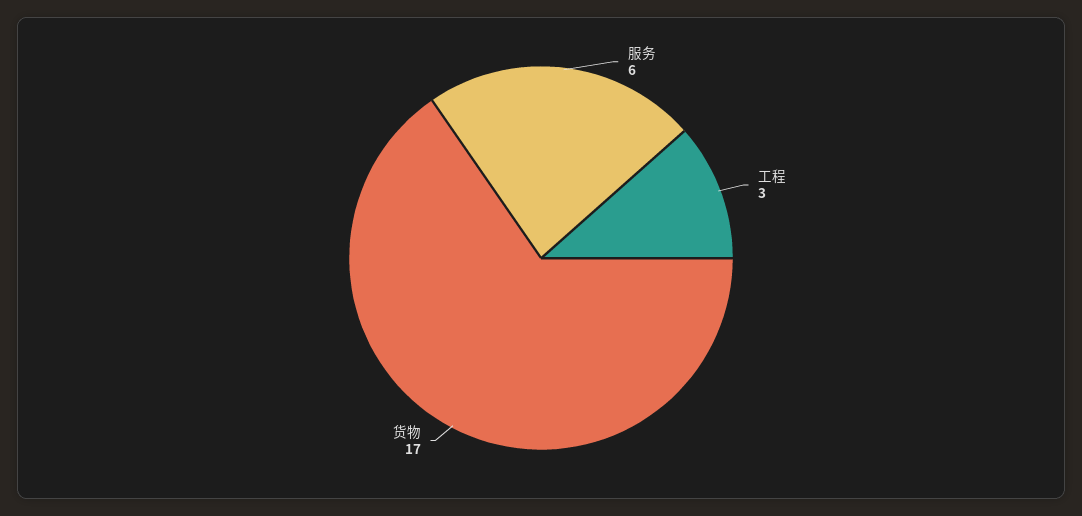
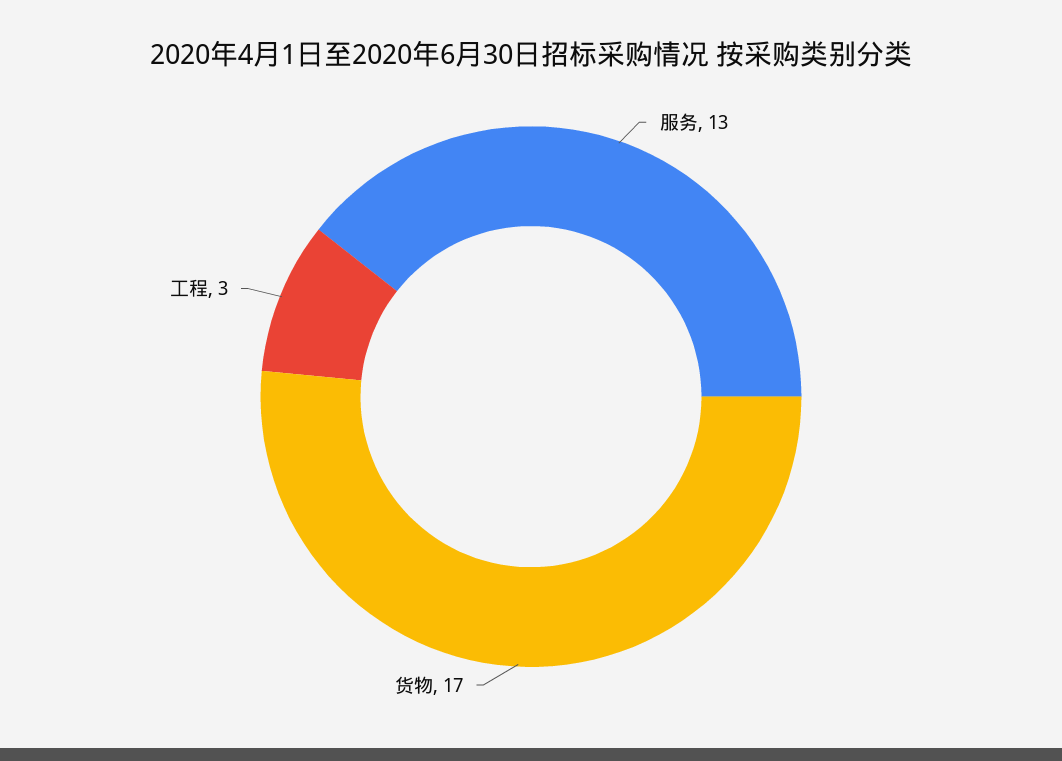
服务: 6 -> 13

